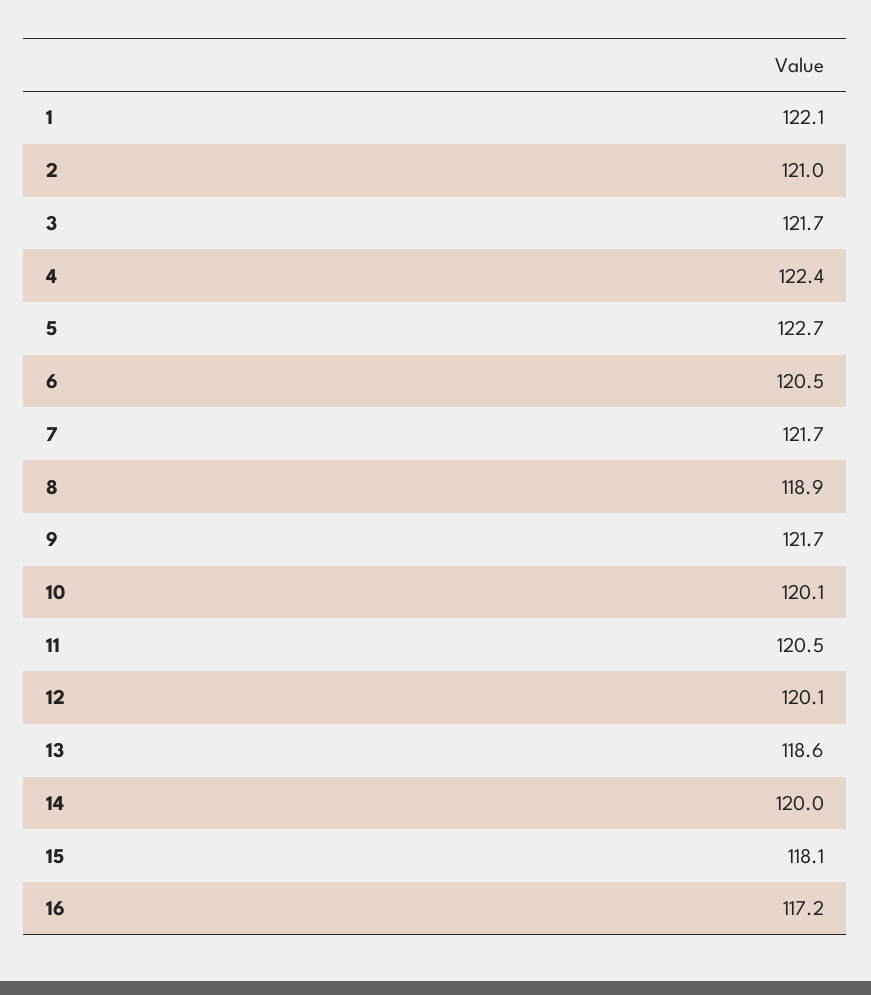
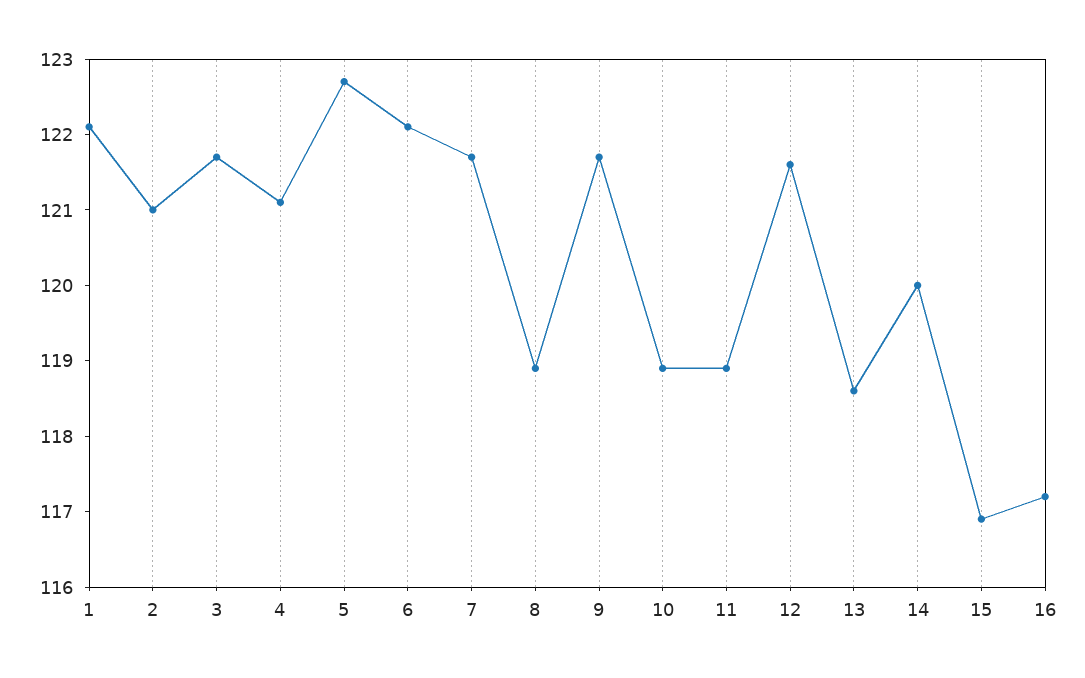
4: 122.4 -> 121
6: 120.5 -> 122
10: 120.1 -> 119
11: 120.5 -> 119
12: 120.1 -> 121.5
15: 118.1 -> 117

